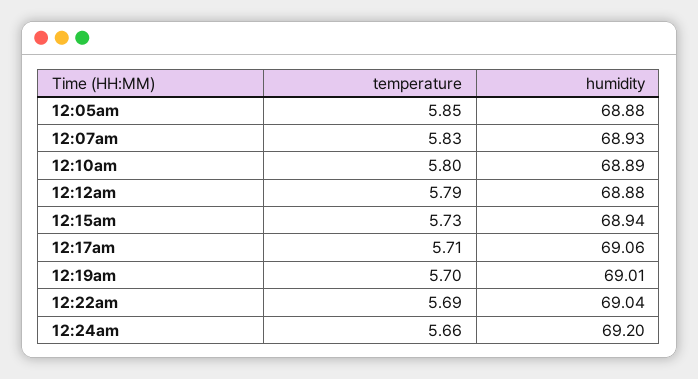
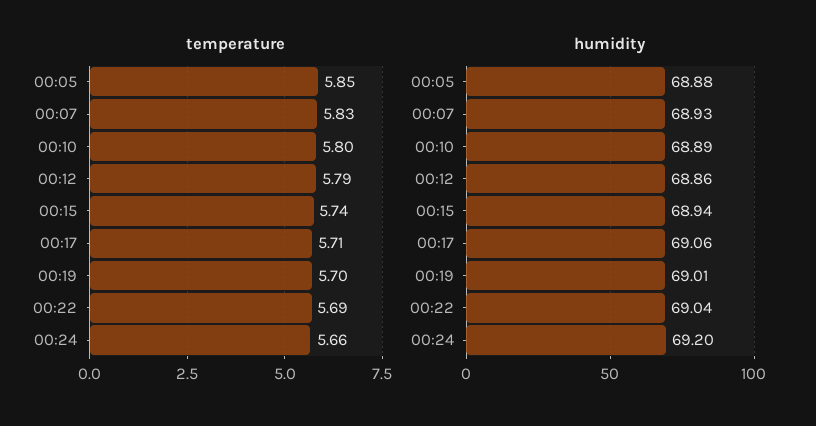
humidity, 12:12am: 68.88 -> 68.86
temperature, 12:15am: 5.73 -> 5.74

